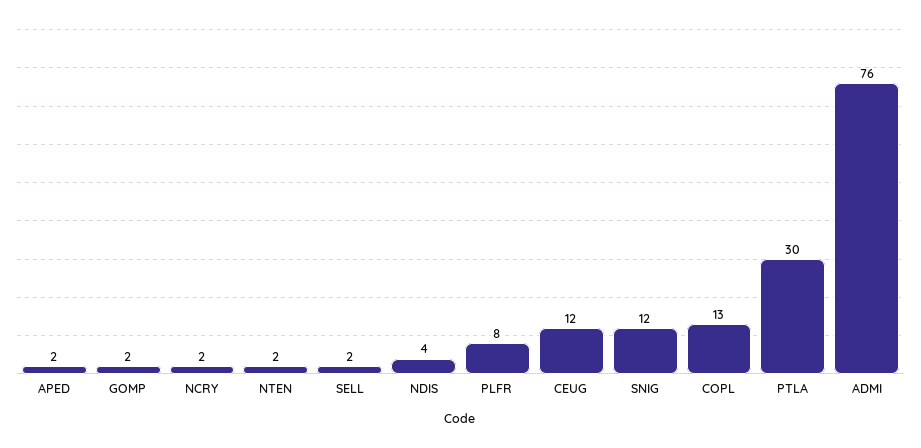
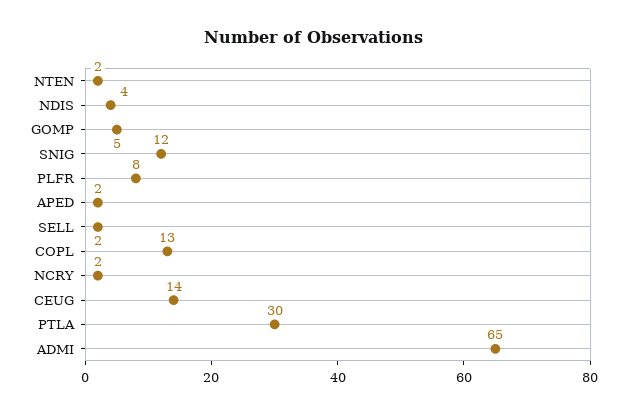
GOMP: 2 -> 5
CEUG: 12 -> 14
ADMI: 76 -> 65

